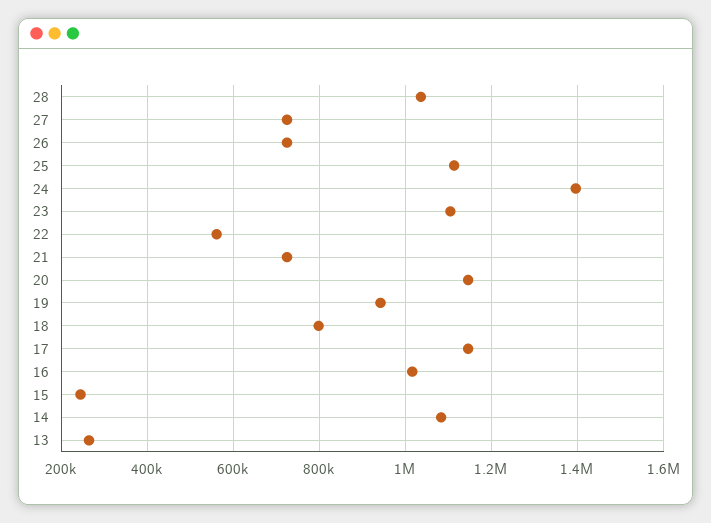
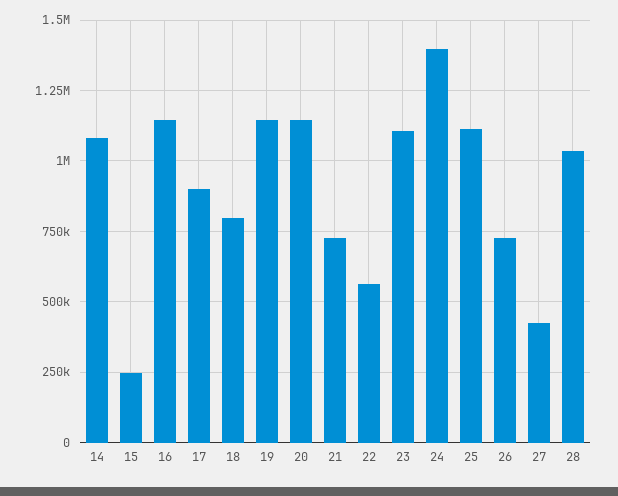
27: 720000 -> 425000
19: 940000 -> 1150000
17: 1140000 -> 900000
16: 1020000 -> 1150000
13: 260000 -> none

